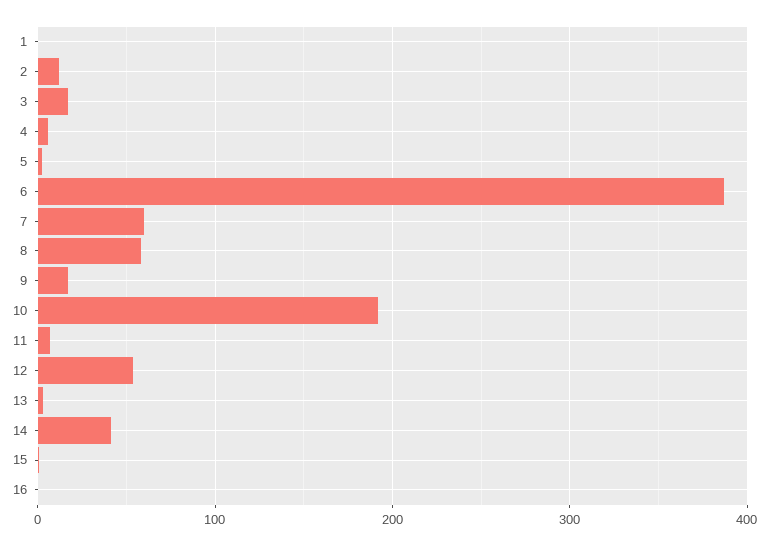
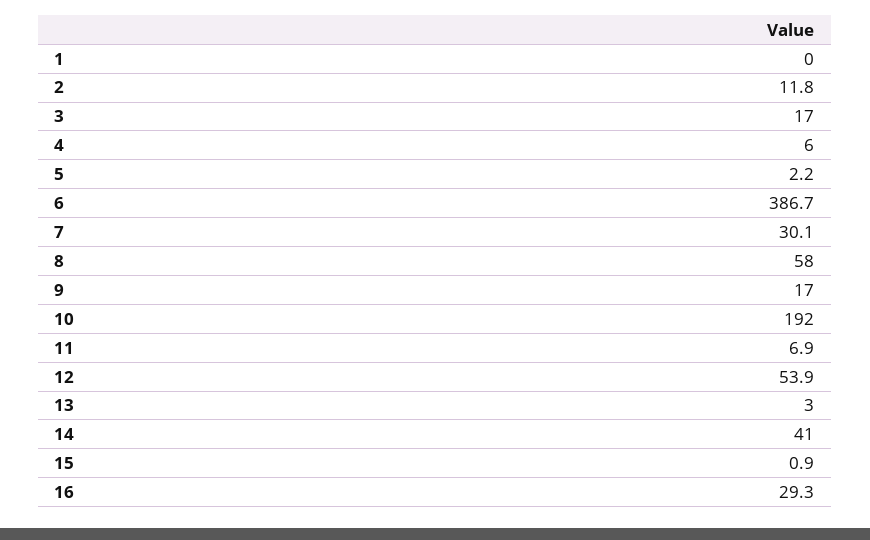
7: 60 -> 30.1
16: 0 -> 29.3

